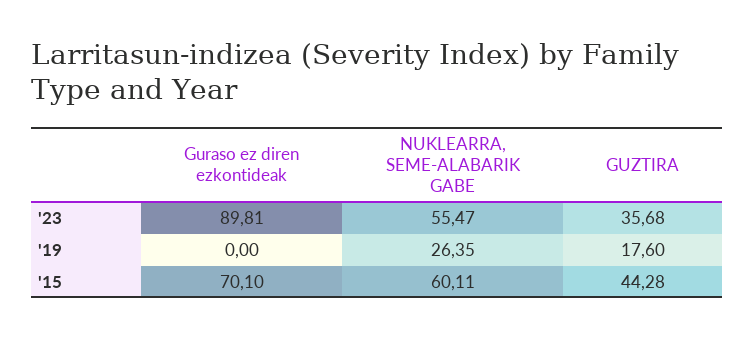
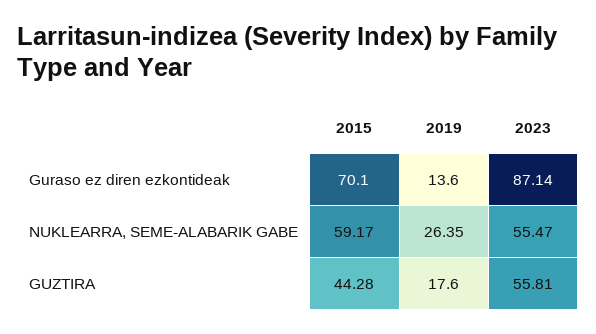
Guraso ez diren ezkontideak, '23: 89.81 -> 87.14
GUZTIRA, '23: 35.68 -> 55.81
Guraso ez diren ezkontideak, '19: 0 -> 13.6
NUKLEARRA, SEME-ALABARIK GABE, '15: 60.11 -> 59.17

